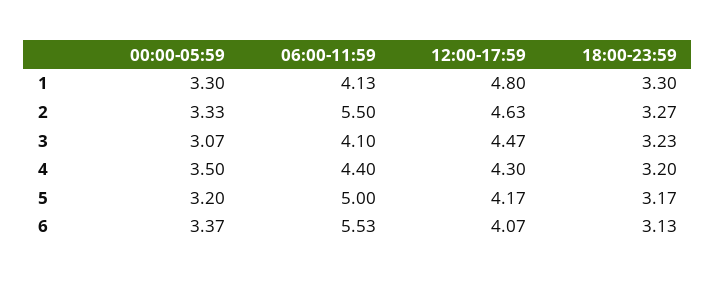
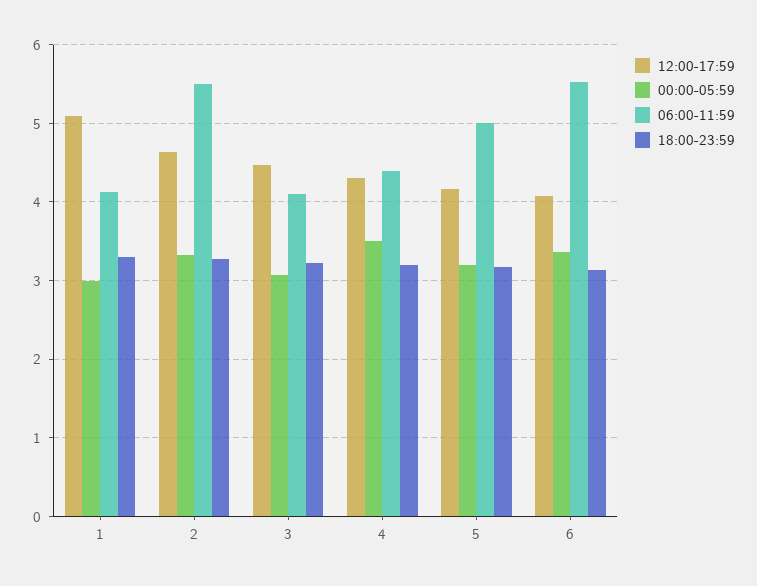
00:00-05:59, 1: 3.3 -> 3
12:00-17:59, 1: 4.8 -> 5.1

